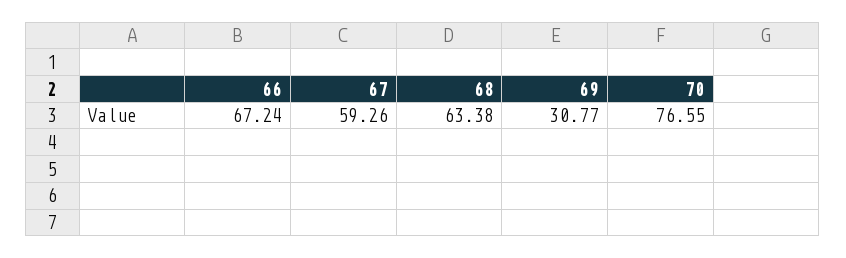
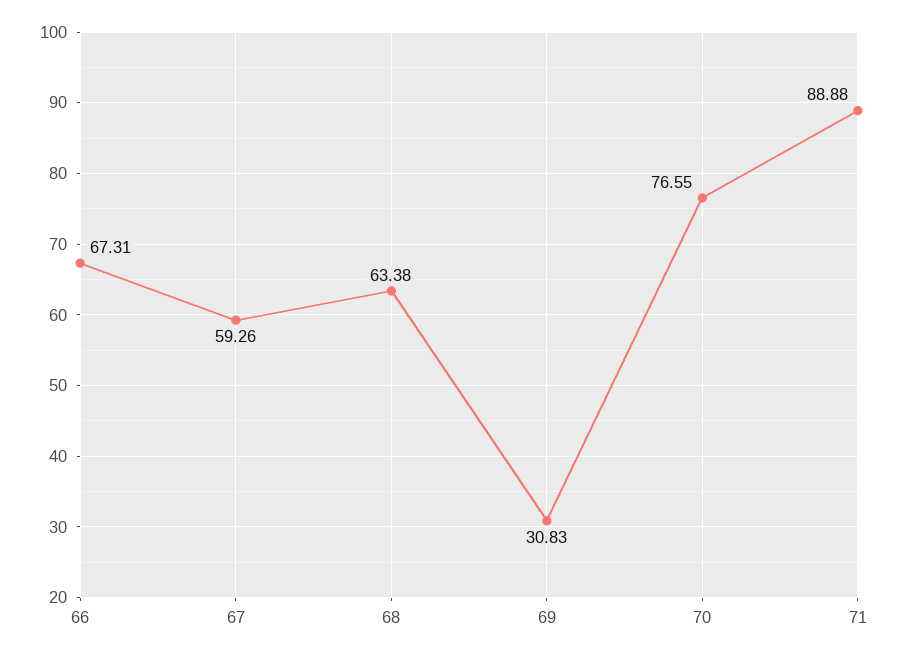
66: 67.24 -> 67.31
69: 30.77 -> 30.83
71: none -> 88.88

